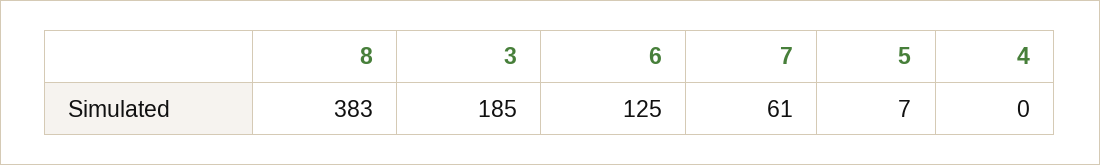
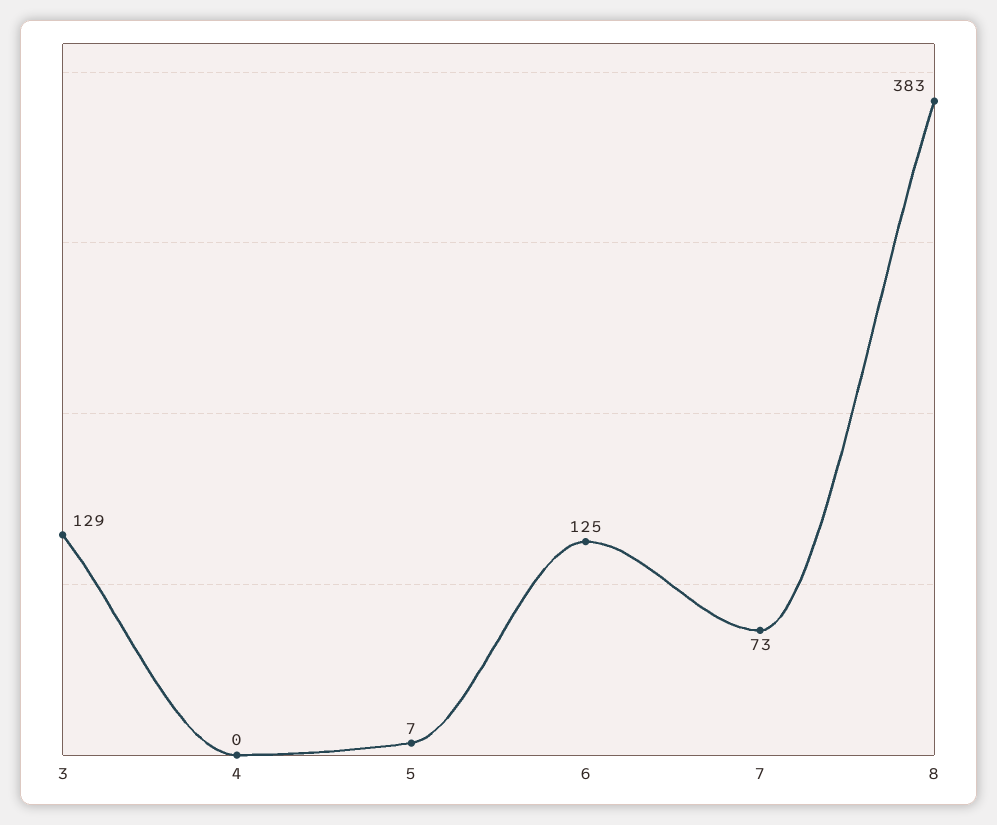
3: 185 -> 129
7: 61 -> 73

